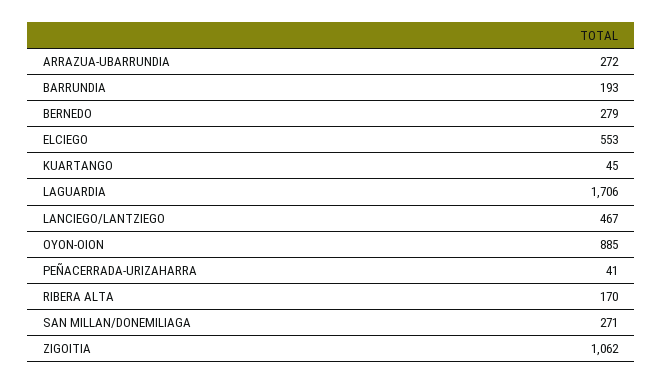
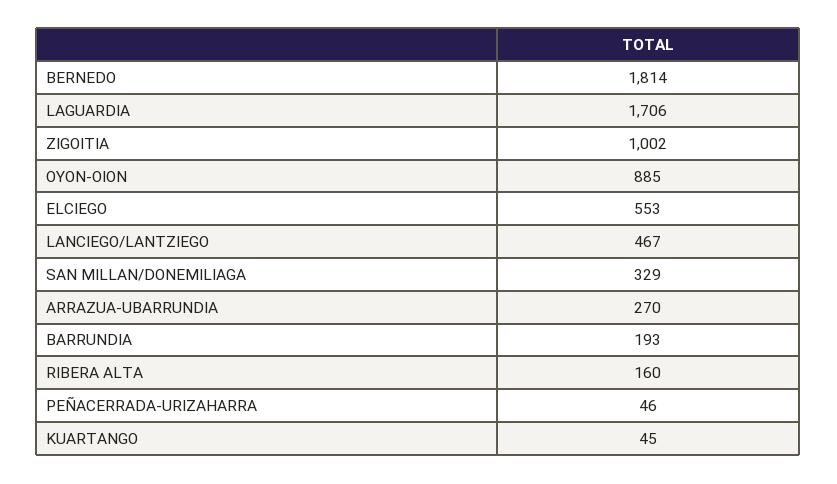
ARRAZUA-UBARRUNDIA: 272 -> 270
BERNEDO: 279 -> 1814
PEÑACERRADA-URIZAHARRA: 41 -> 46
RIBERA ALTA: 170 -> 160
SAN MILLAN/DONEMILIAGA: 271 -> 329
ZIGOITIA: 1062 -> 1002

